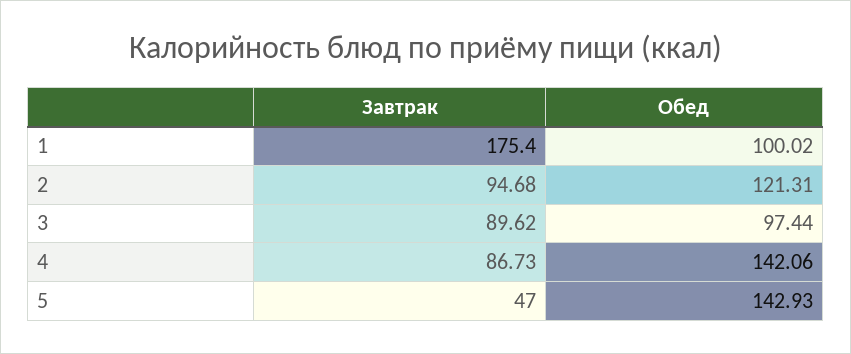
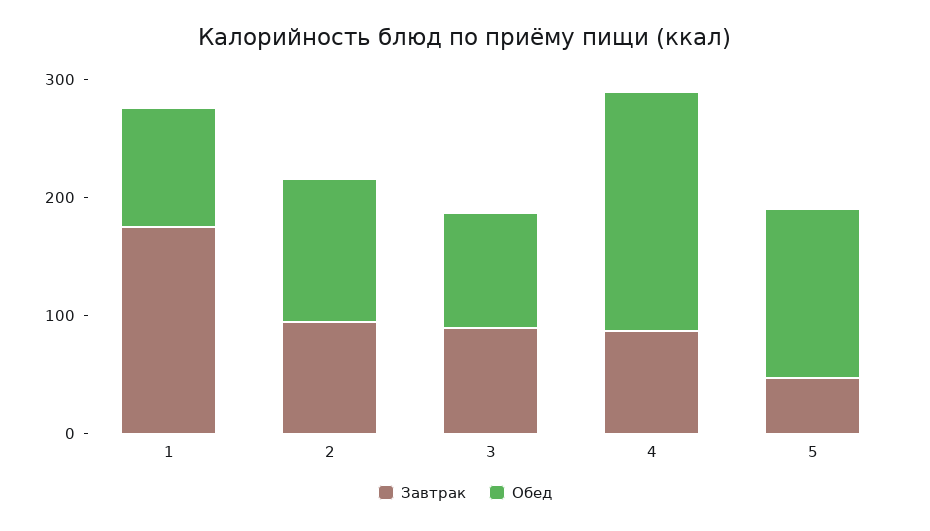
Обед, 4: 142.06 -> 200

